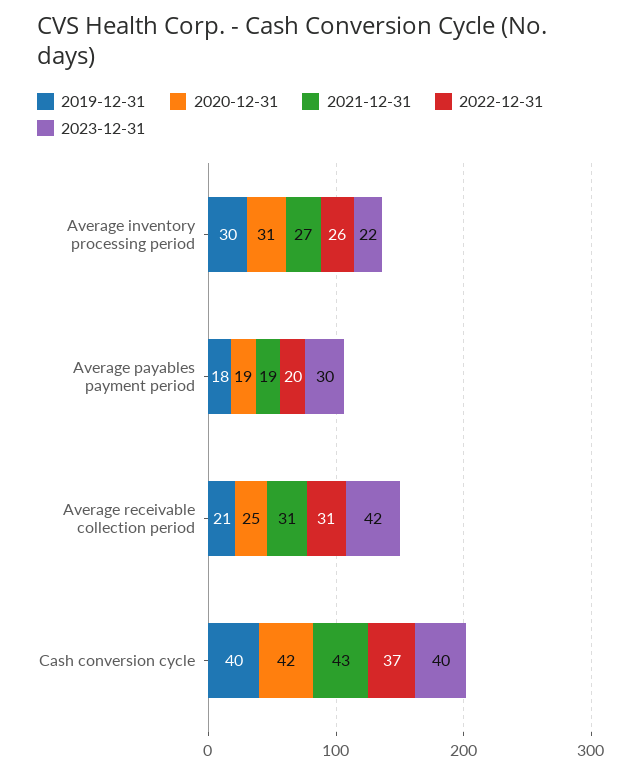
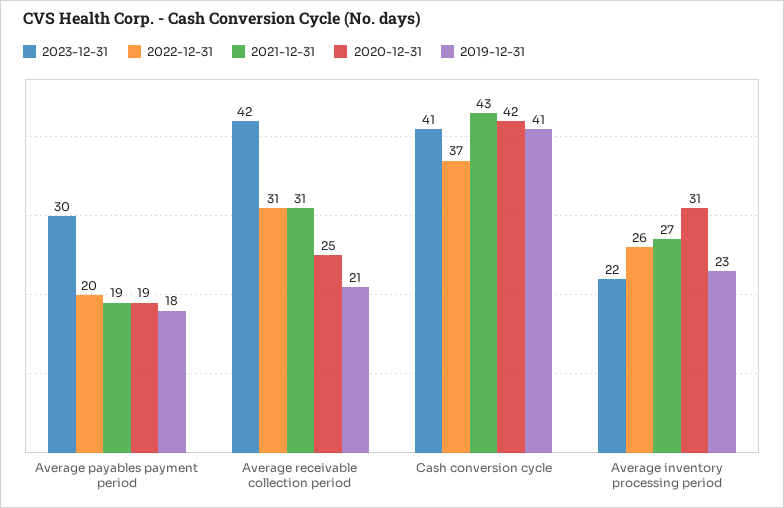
2019-12-31, Average inventory processing period: 30 -> 23
2019-12-31, Cash conversion cycle: 40 -> 41
2023-12-31, Cash conversion cycle: 40 -> 41

